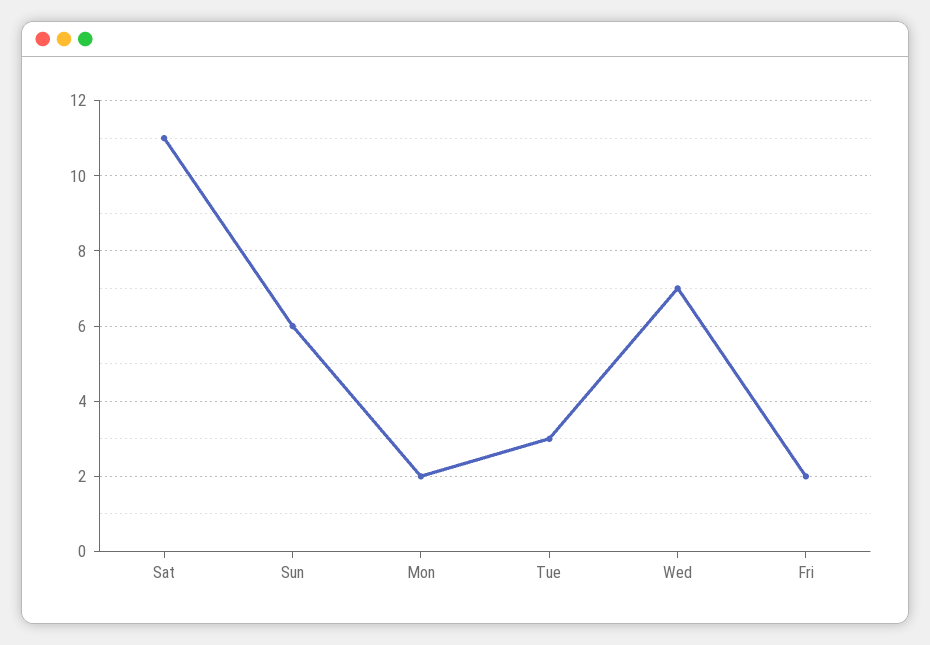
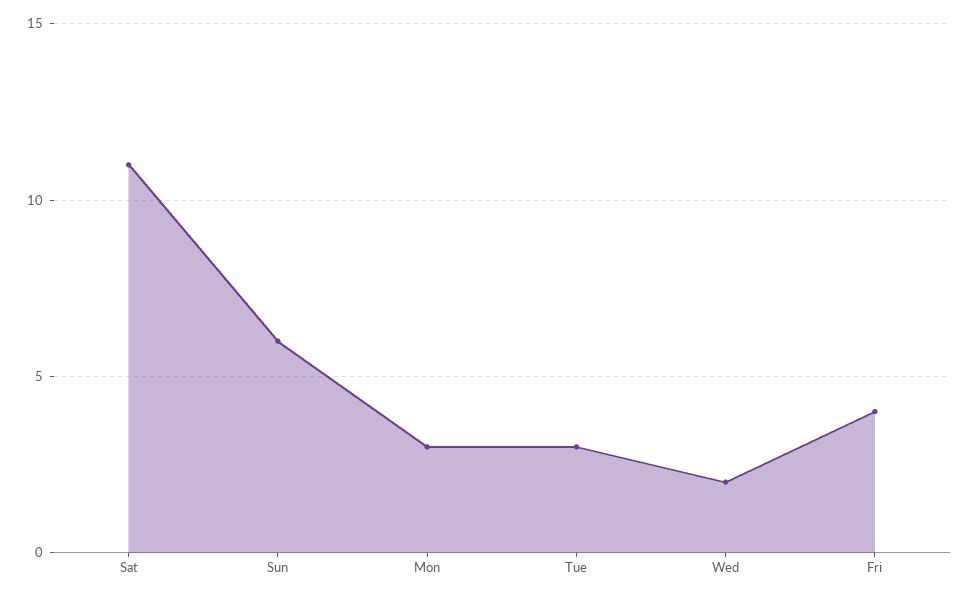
Mon: 2 -> 3
Wed: 7 -> 2
Fri: 2 -> 4

